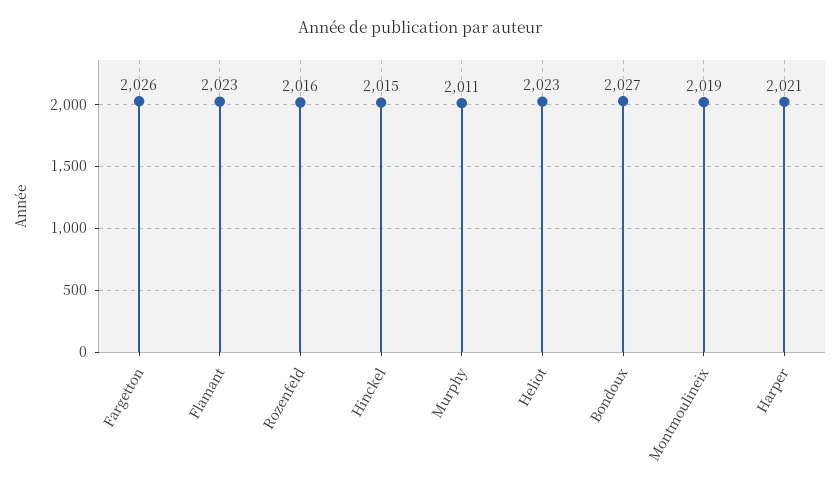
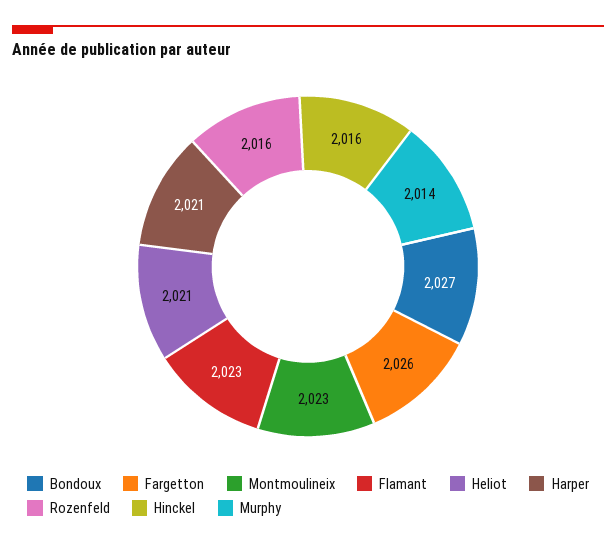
Hinckel: 2015 -> 2016
Murphy: 2011 -> 2014
Heliot: 2023 -> 2021
Montmoulineix: 2019 -> 2023

